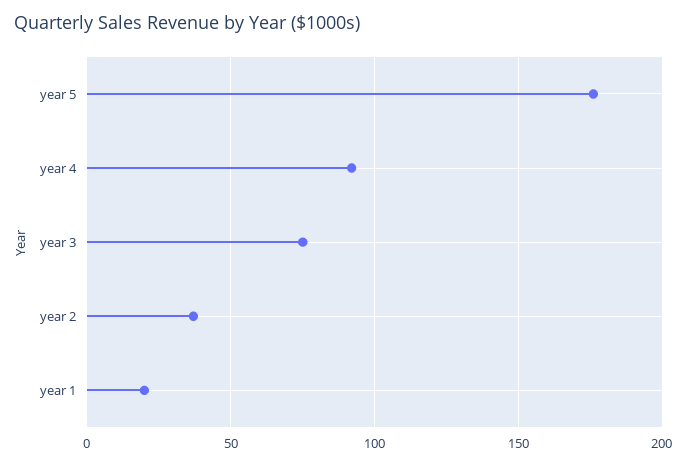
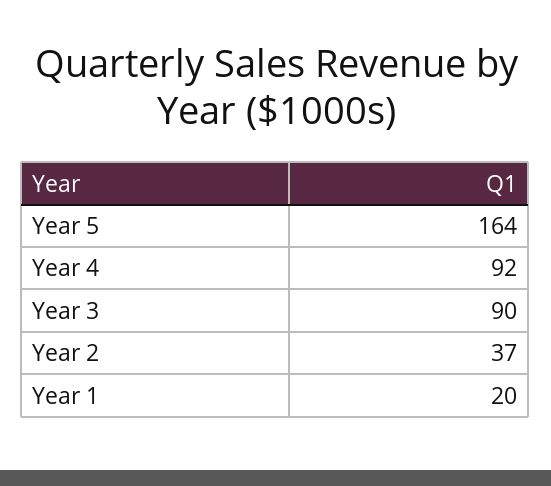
year 5: 175 -> 164
year 3: 75 -> 90

